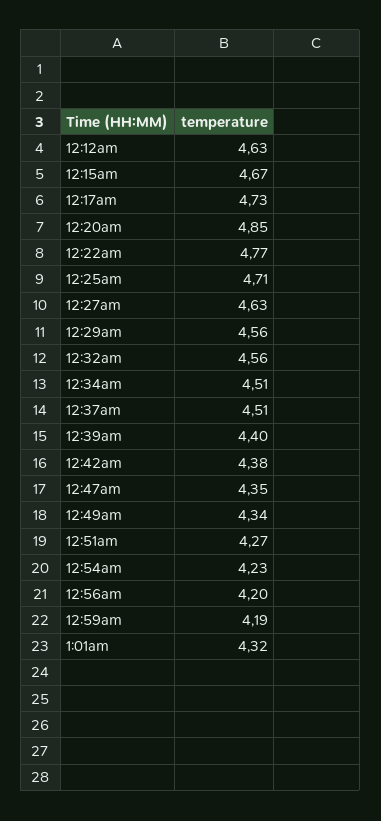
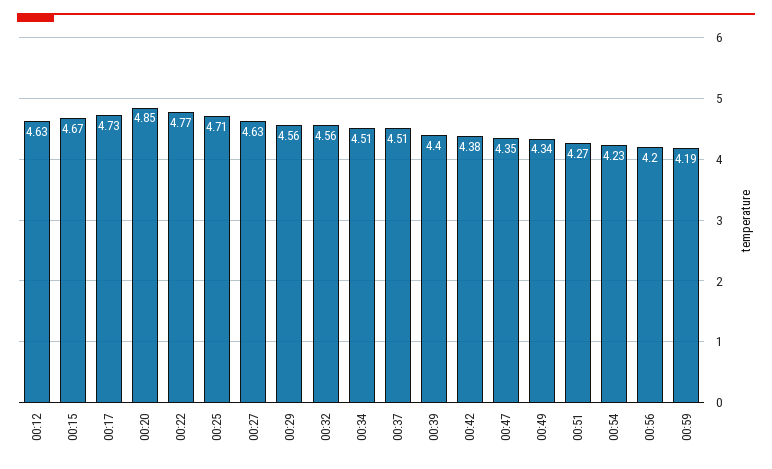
1:01am: 4.32 -> none

